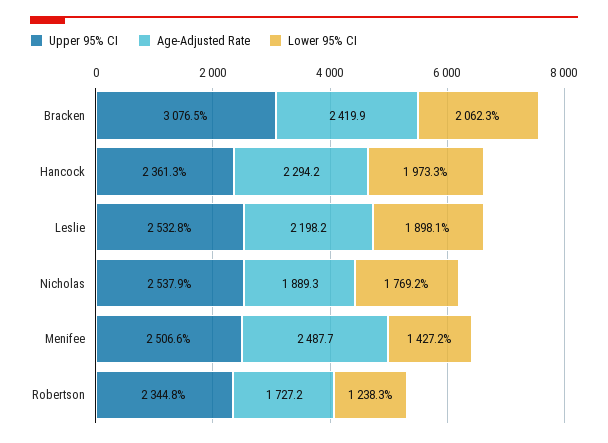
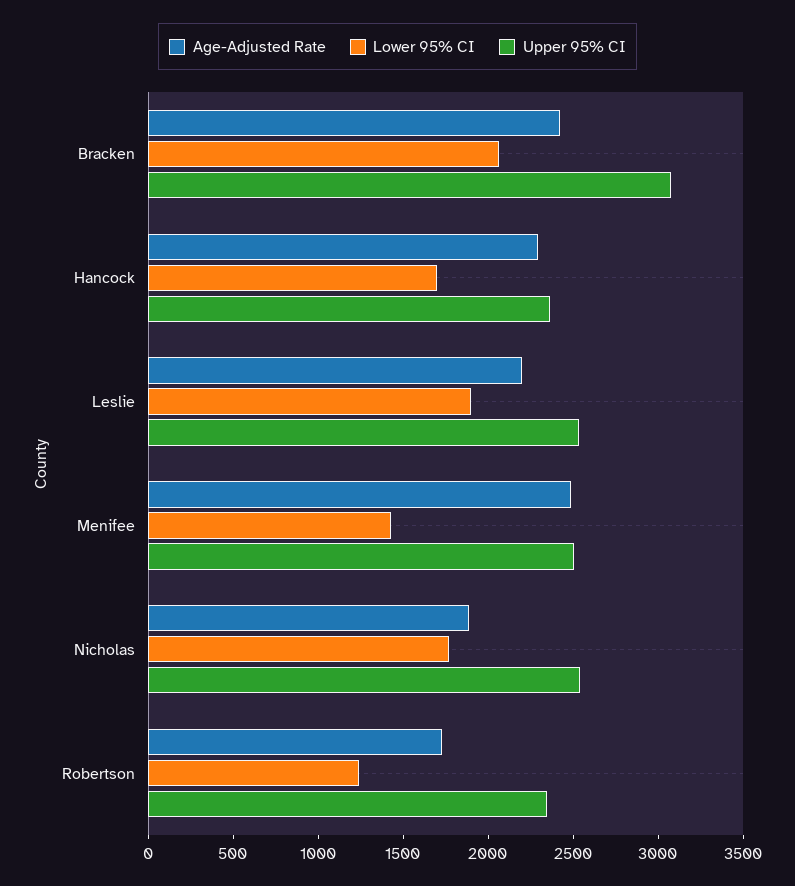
Lower 95% CI, Hancock: 1973.3 -> 1700

